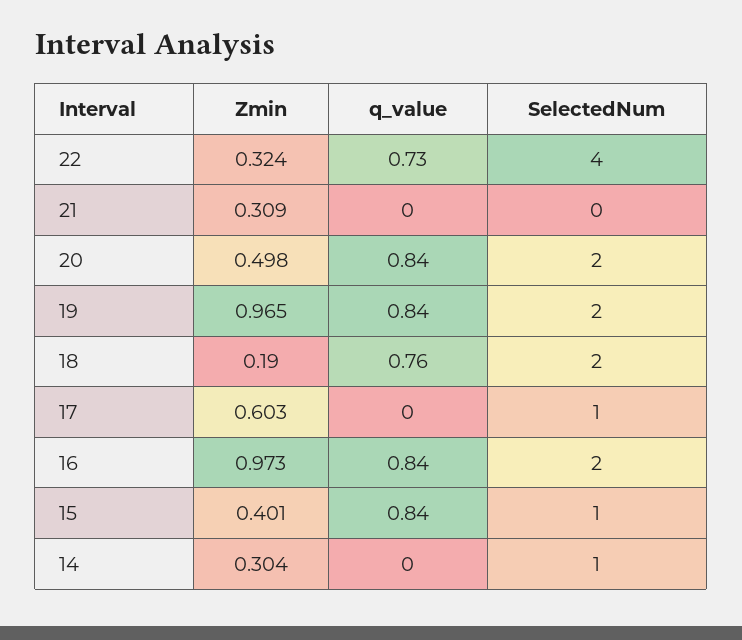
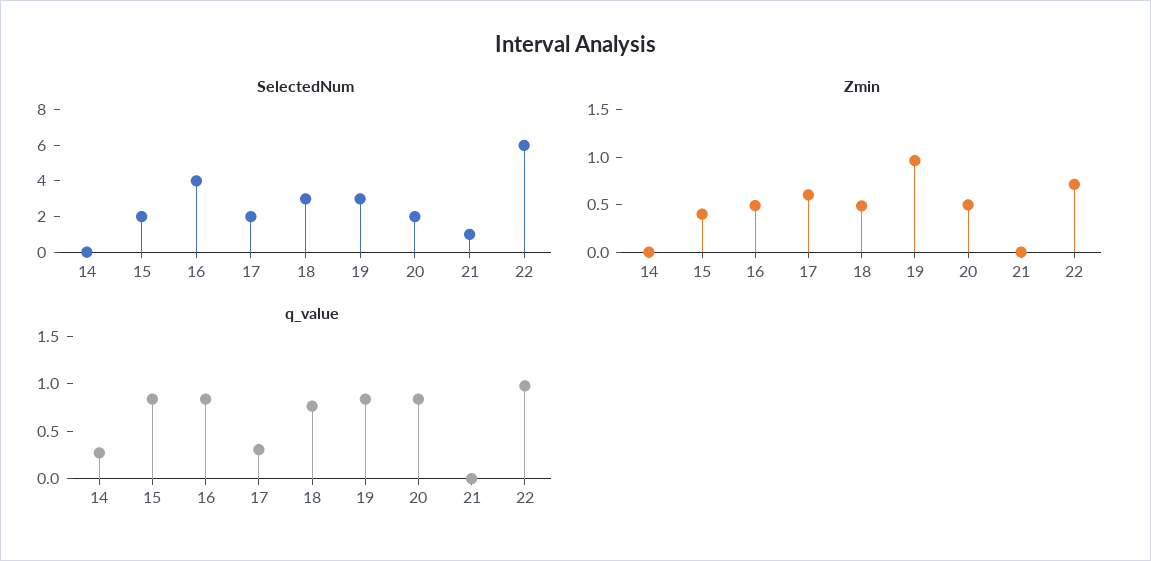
Zmin, 22: 0.324 -> 0.7
q_value, 22: 0.73 -> 1
SelectedNum, 22: 4 -> 6
Zmin, 21: 0.309 -> 0
SelectedNum, 21: 0 -> 1
SelectedNum, 19: 2 -> 3
Zmin, 18: 0.19 -> 0.5
SelectedNum, 18: 2 -> 3
q_value, 17: 0 -> 0.3
SelectedNum, 17: 1 -> 2
Zmin, 16: 0.973 -> 0.5
SelectedNum, 16: 2 -> 4
SelectedNum, 15: 1 -> 2
Zmin, 14: 0.304 -> 0
q_value, 14: 0 -> 0.3
SelectedNum, 14: 1 -> 0

